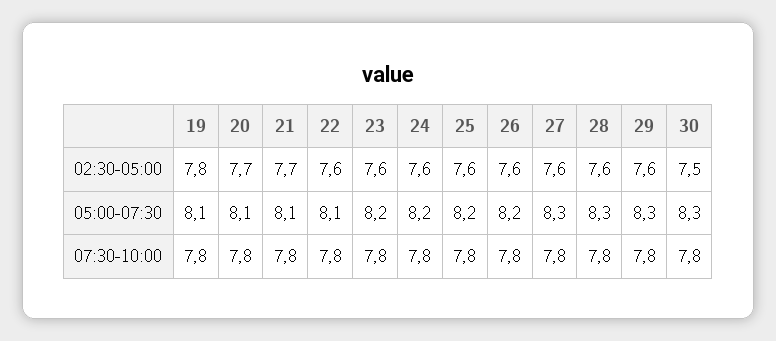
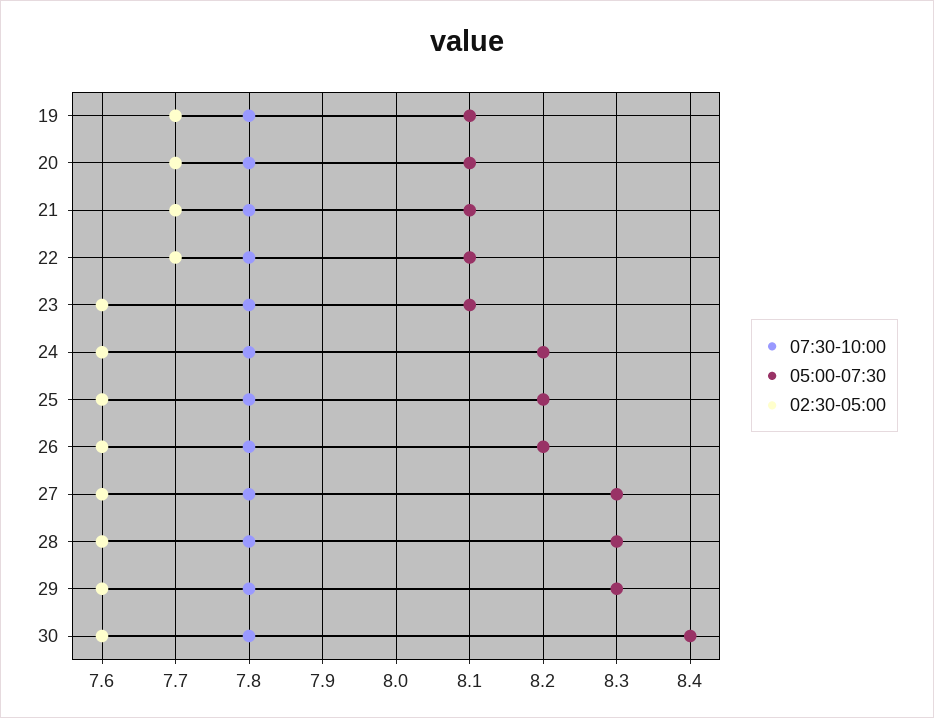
02:30-05:00, 19: 7.8 -> 7.7
02:30-05:00, 22: 7.6 -> 7.7
02:30-05:00, 30: 7.5 -> 7.6
05:00-07:30, 23: 8.2 -> 8.1
05:00-07:30, 30: 8.3 -> 8.4

